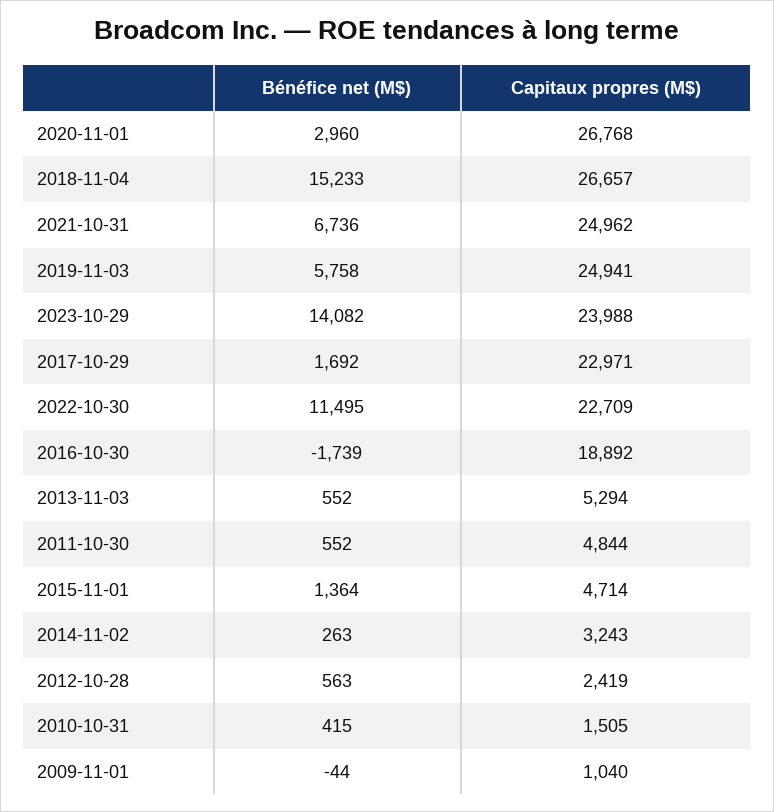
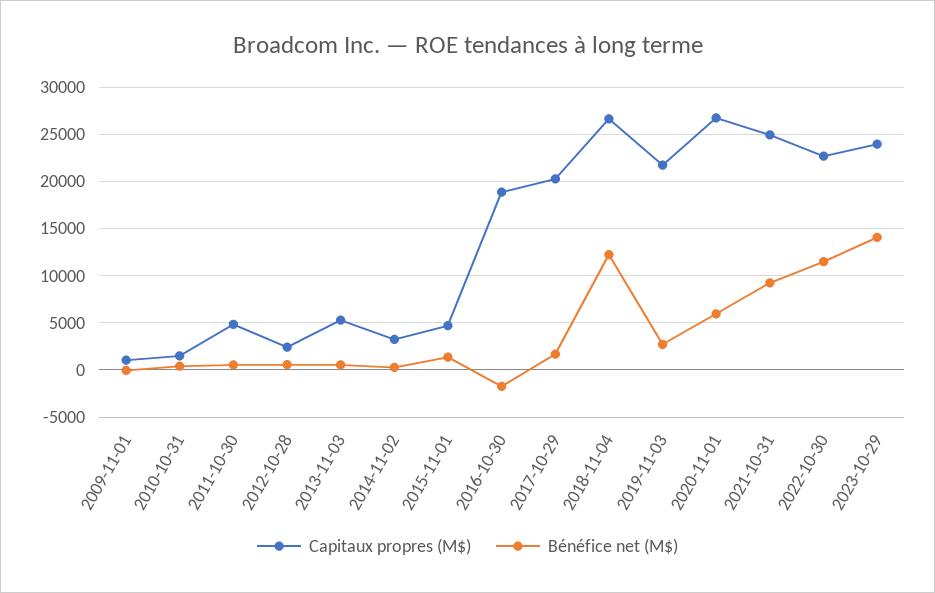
Bénéfice net (M$), 2020-11-01: 2960 -> 6000
Bénéfice net (M$), 2018-11-04: 15233 -> 12000
Bénéfice net (M$), 2021-10-31: 6736 -> 9000
Bénéfice net (M$), 2019-11-03: 5758 -> 3000
Capitaux propres (M$), 2019-11-03: 24941 -> 22000
Capitaux propres (M$), 2017-10-29: 22971 -> 20000

